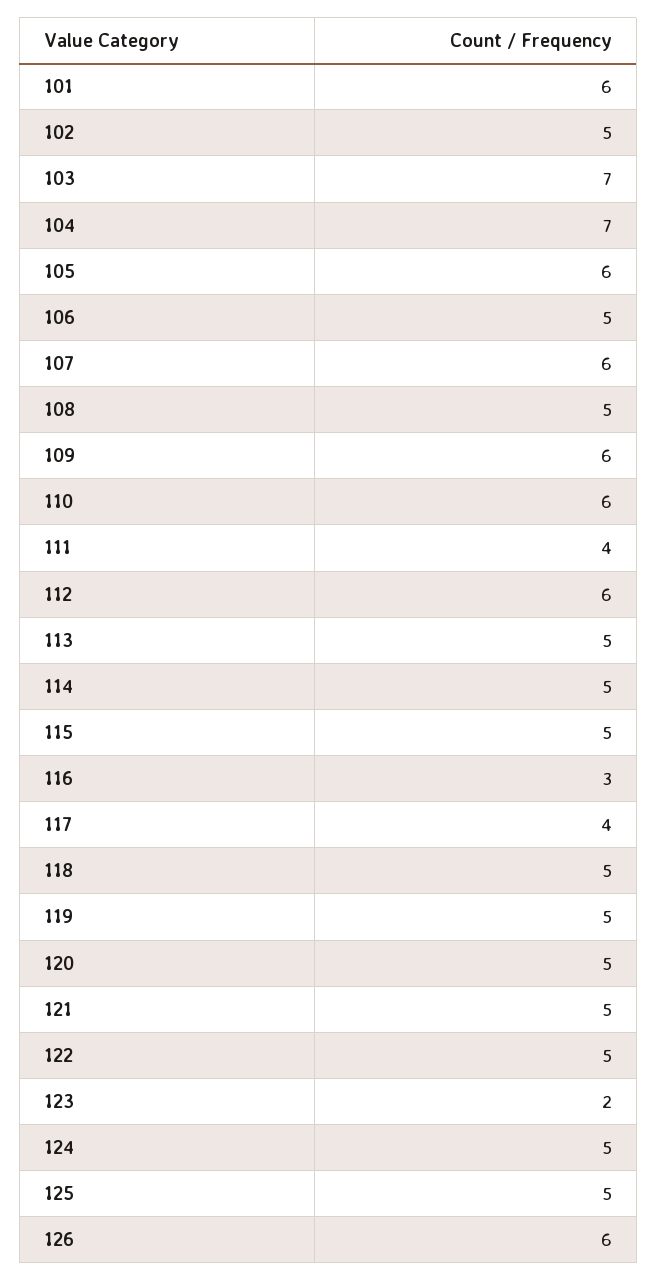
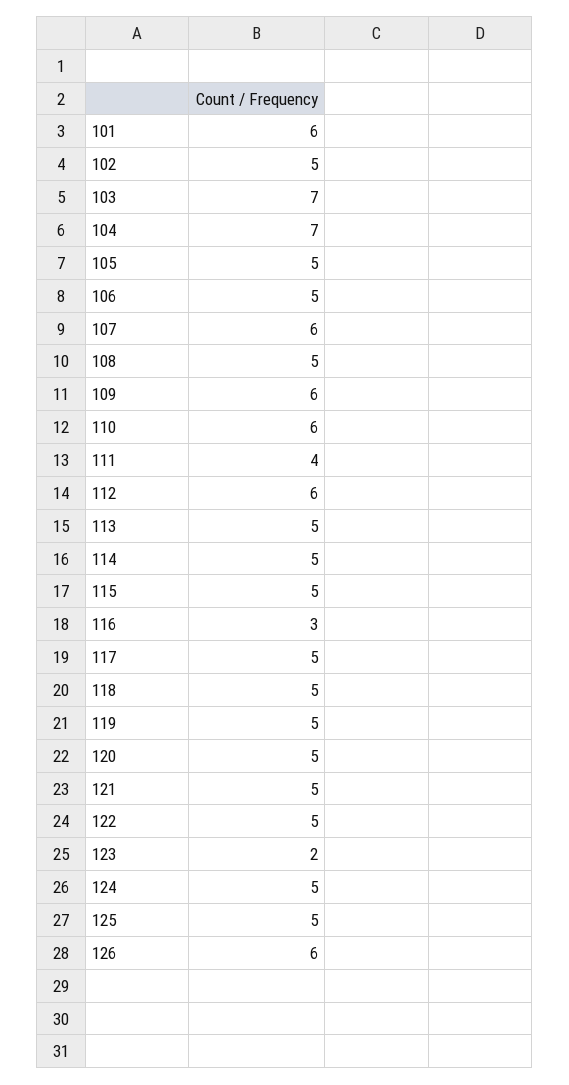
105: 6 -> 5
117: 4 -> 5

